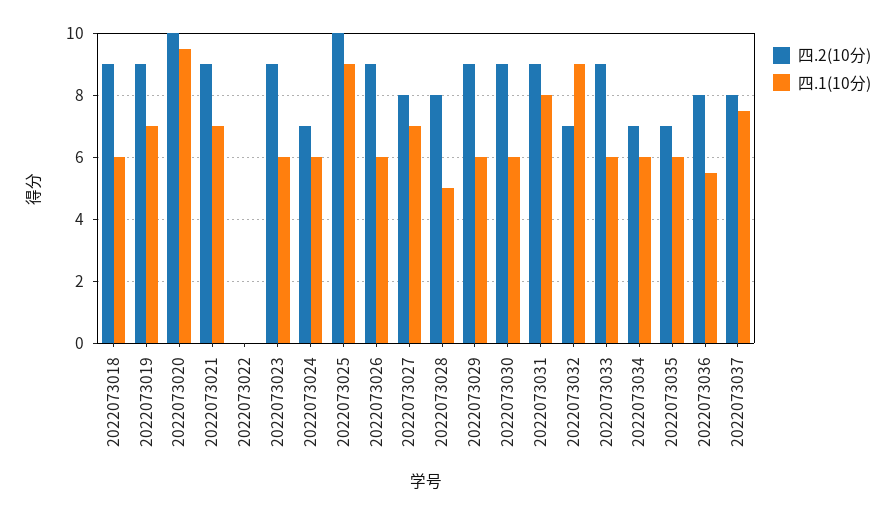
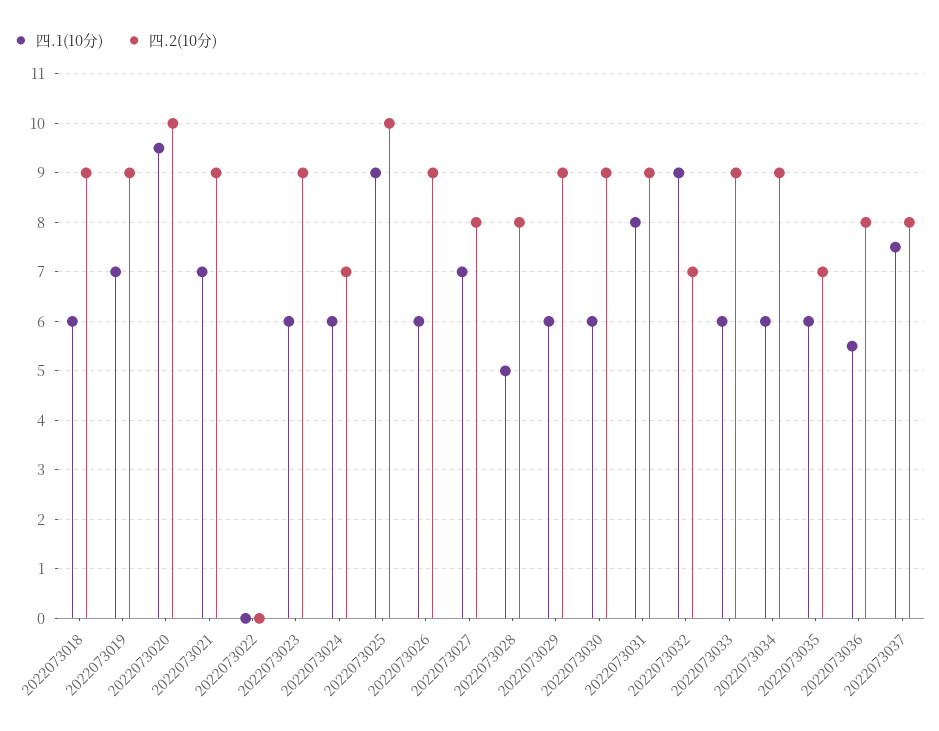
四.2(10分), 2022073034: 7 -> 9

